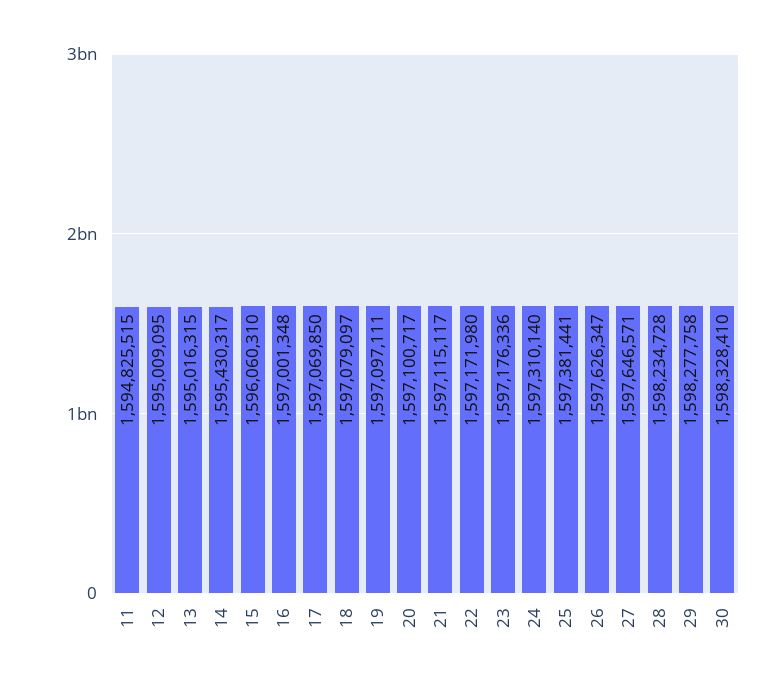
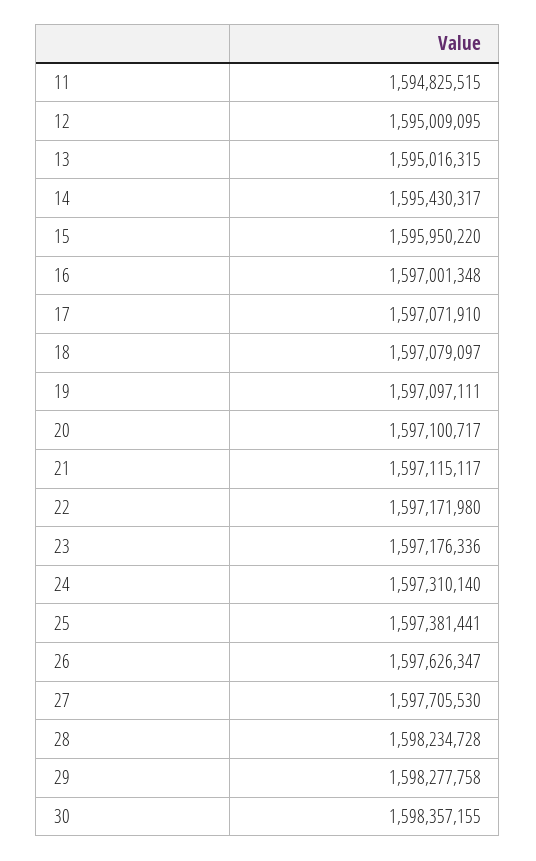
15: 1596060310 -> 1595950220
17: 1597069850 -> 1597071910
27: 1597646571 -> 1597705530
30: 1598328410 -> 1598357155

